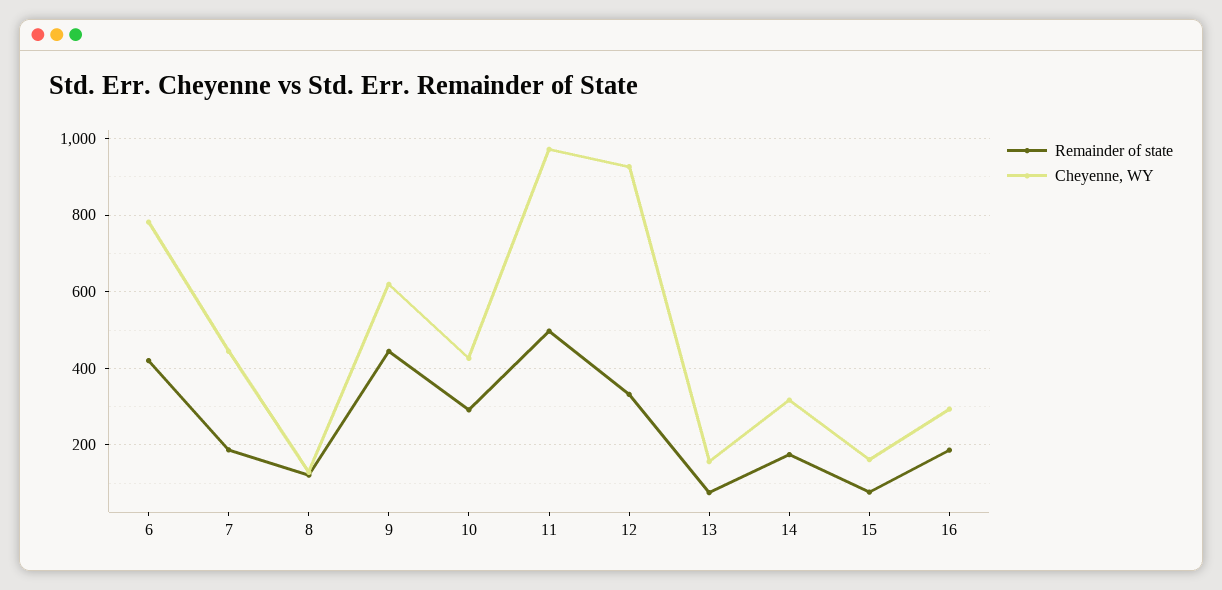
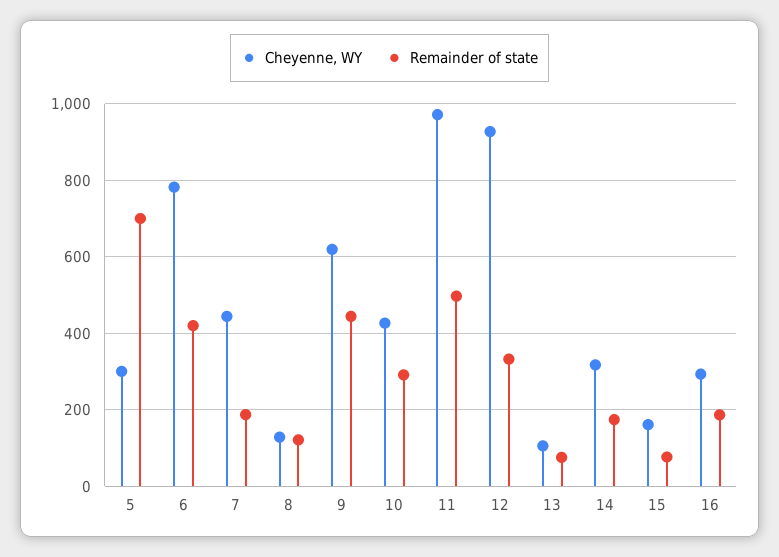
Cheyenne, WY, 13: 160 -> 100
Cheyenne, WY, 5: none -> 300
Remainder of state, 5: none -> 700

